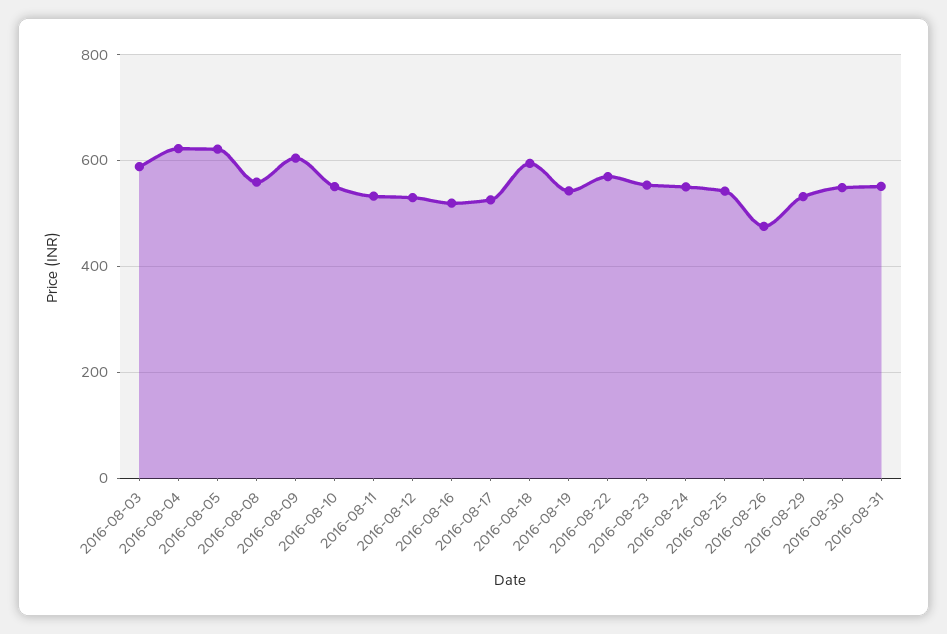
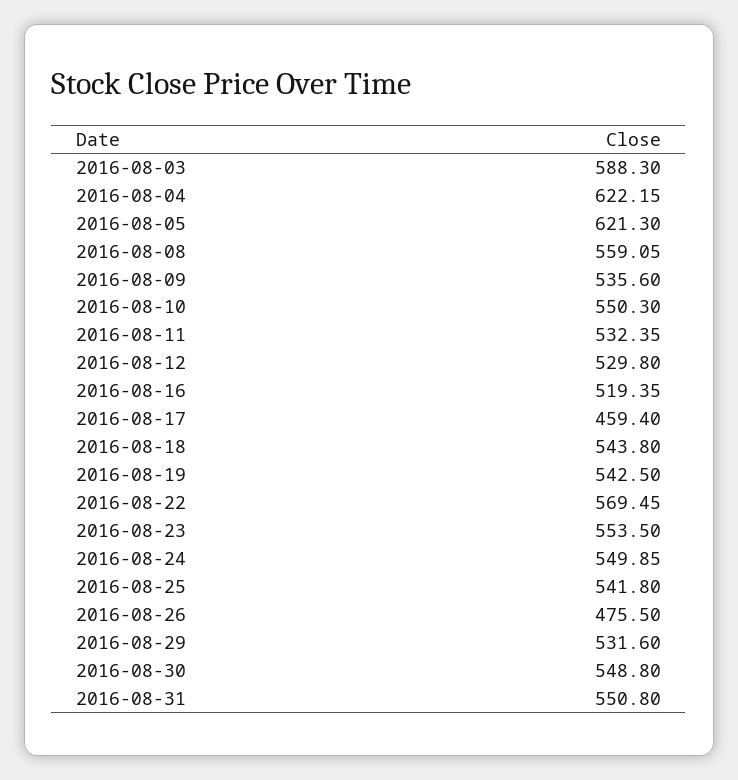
2016-08-09: 600 -> 535.6
2016-08-17: 520 -> 459.4
2016-08-18: 600 -> 543.8

